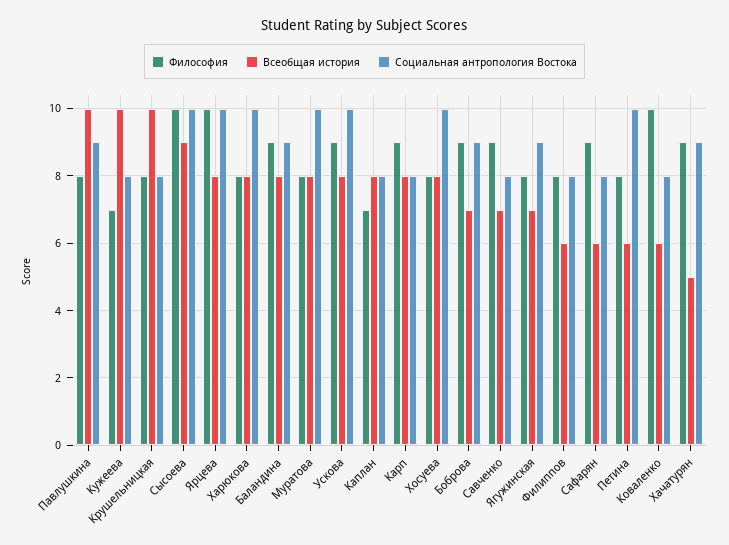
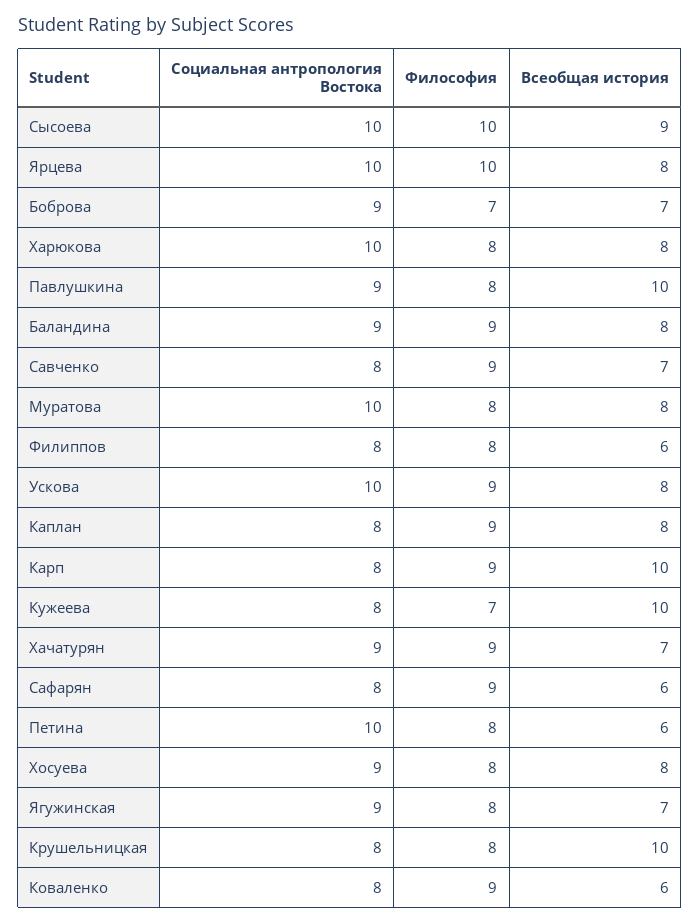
Философия, Каплан: 7 -> 9
Всеобщая история, Карп: 8 -> 10
Социальная антропология Востока, Хосуева: 10 -> 9
Философия, Боброва: 9 -> 7
Философия, Коваленко: 10 -> 9
Всеобщая история, Хачатурян: 5 -> 7

